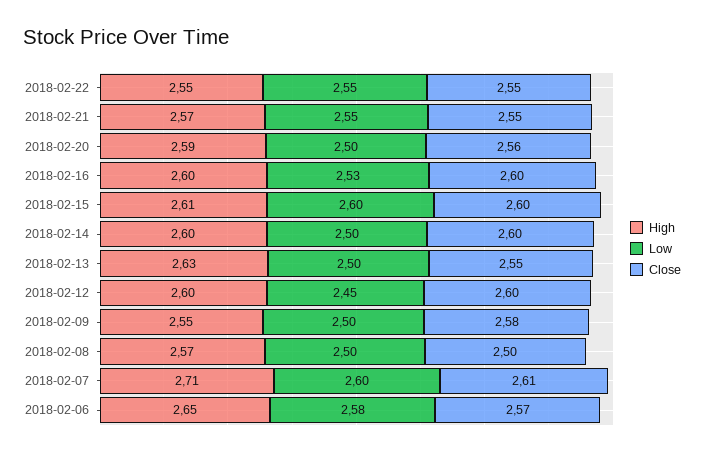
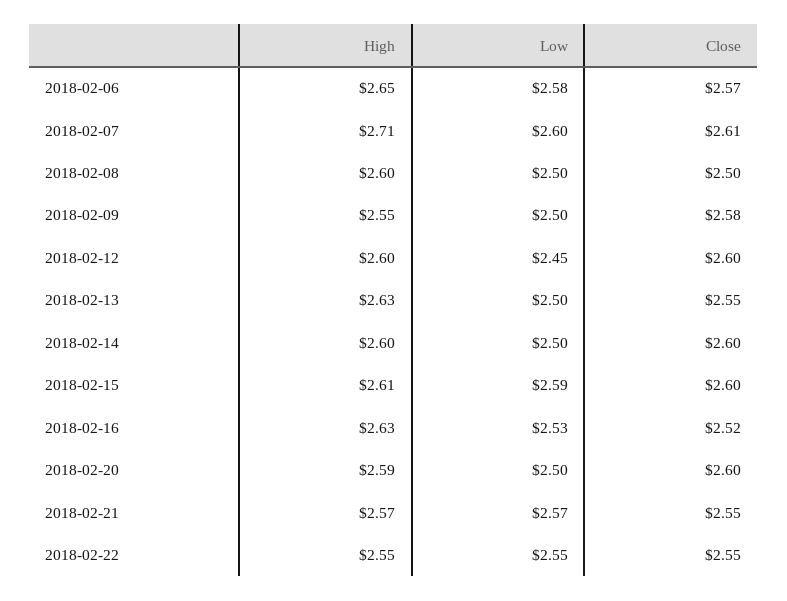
Low, 2018-02-21: 2.55 -> 2.57
Close, 2018-02-20: 2.56 -> 2.6
High, 2018-02-16: 2.6 -> 2.63
Close, 2018-02-16: 2.6 -> 2.52
Low, 2018-02-15: 2.6 -> 2.59
High, 2018-02-08: 2.57 -> 2.6

